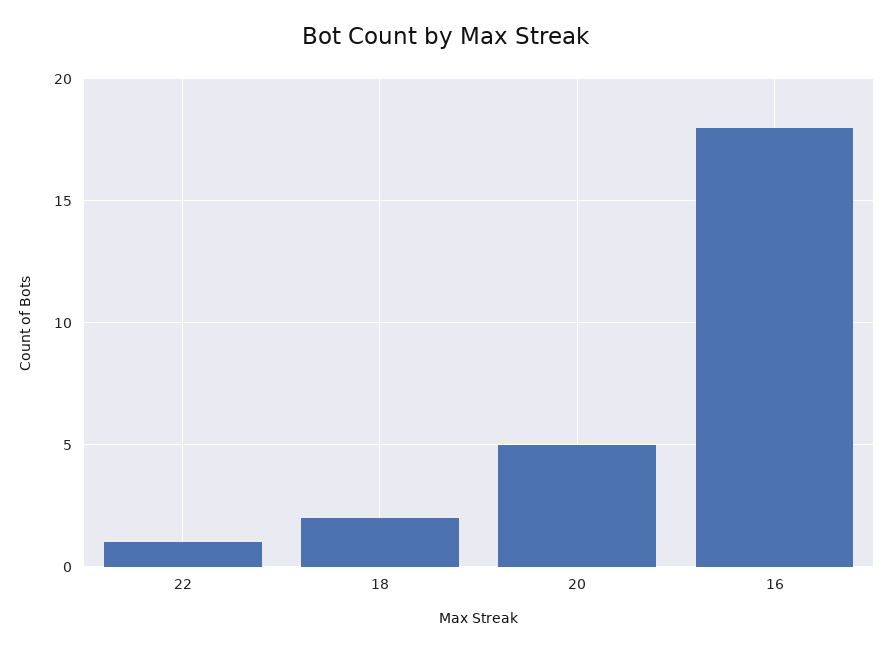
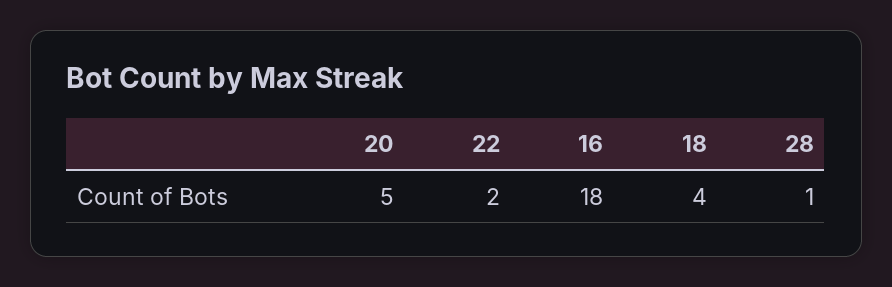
22: 1 -> 2
18: 2 -> 4
28: none -> 1

